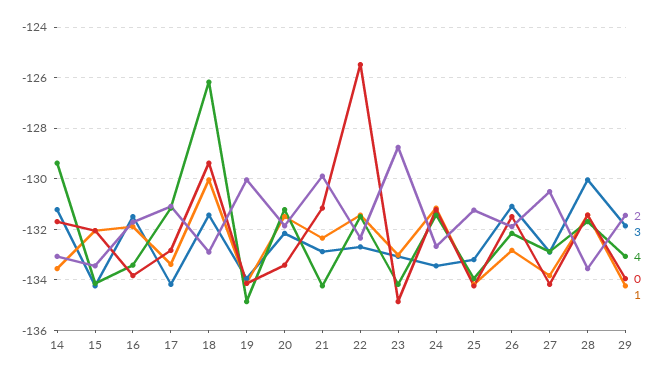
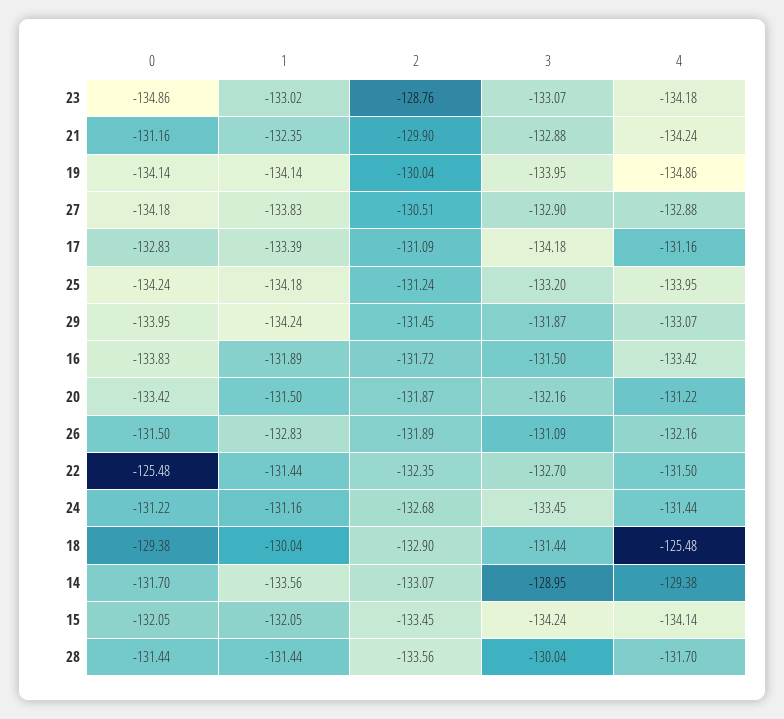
3, 14: -131.25 -> -128.95
4, 18: -126.25 -> -125.48

